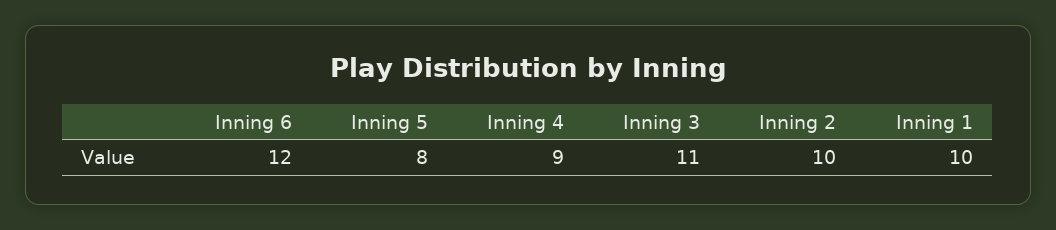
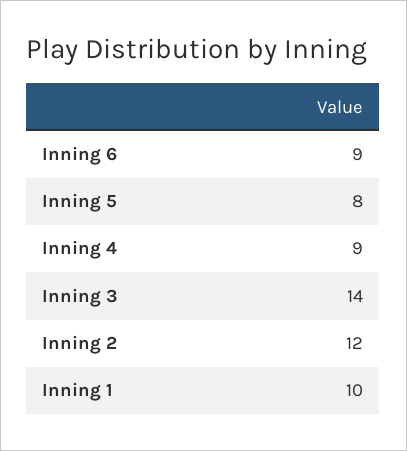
Inning 6: 12 -> 9
Inning 3: 11 -> 14
Inning 2: 10 -> 12

